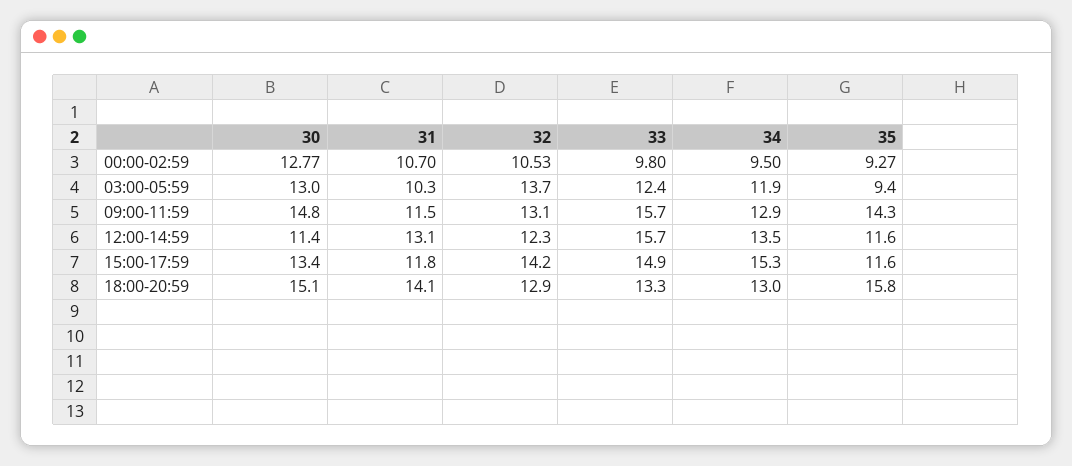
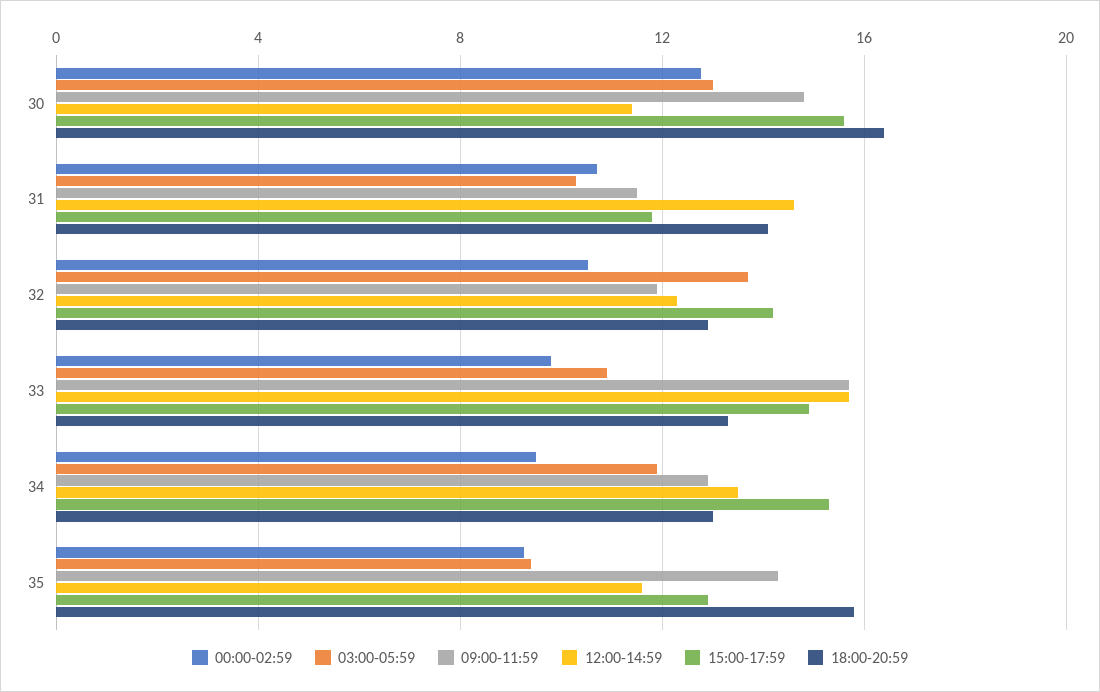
03:00-05:59, 33: 12.4 -> 11
09:00-11:59, 32: 13.1 -> 12
12:00-14:59, 31: 13.1 -> 14.5
15:00-17:59, 30: 13.4 -> 15.5
15:00-17:59, 35: 11.6 -> 13
18:00-20:59, 30: 15.1 -> 16.5

